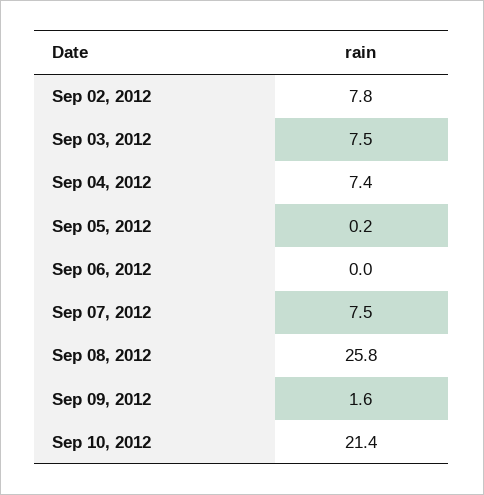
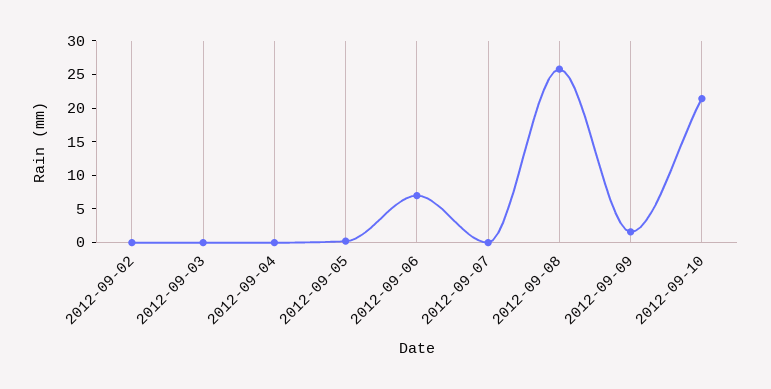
Sep 02, 2012: 7.8 -> 0
Sep 03, 2012: 7.5 -> 0
Sep 04, 2012: 7.4 -> 0
Sep 06, 2012: 0 -> 7.5
Sep 07, 2012: 7.5 -> 0

